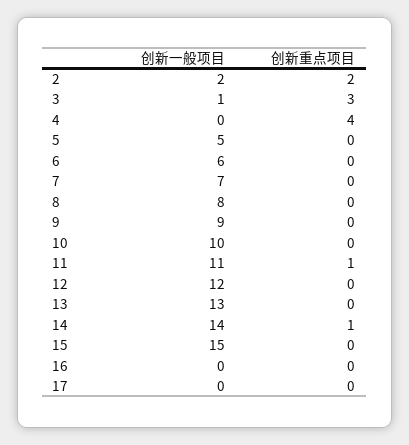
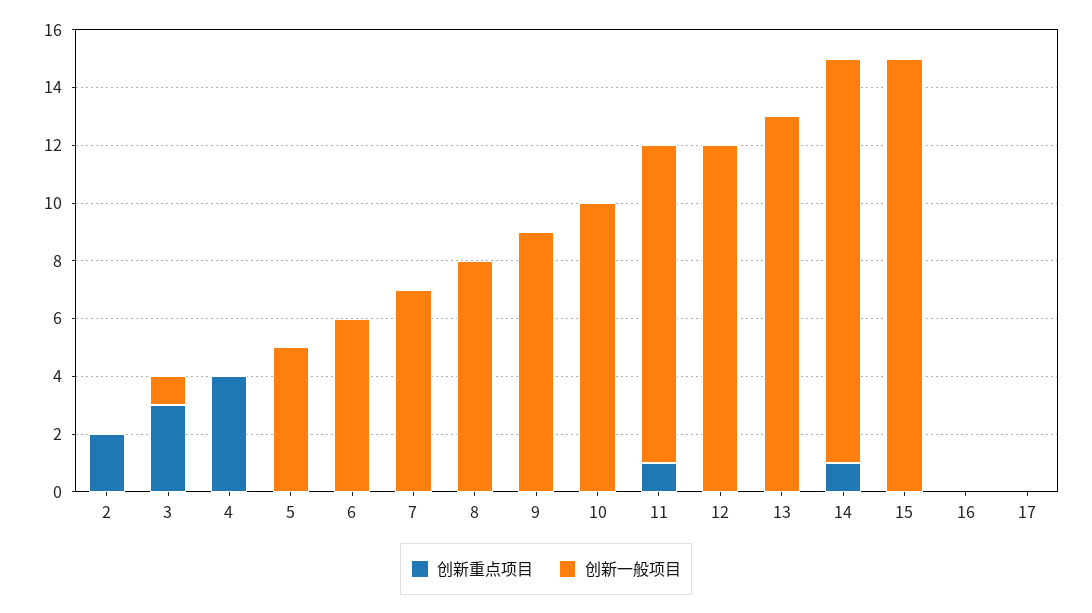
创新一般项目, 2: 2 -> 0

